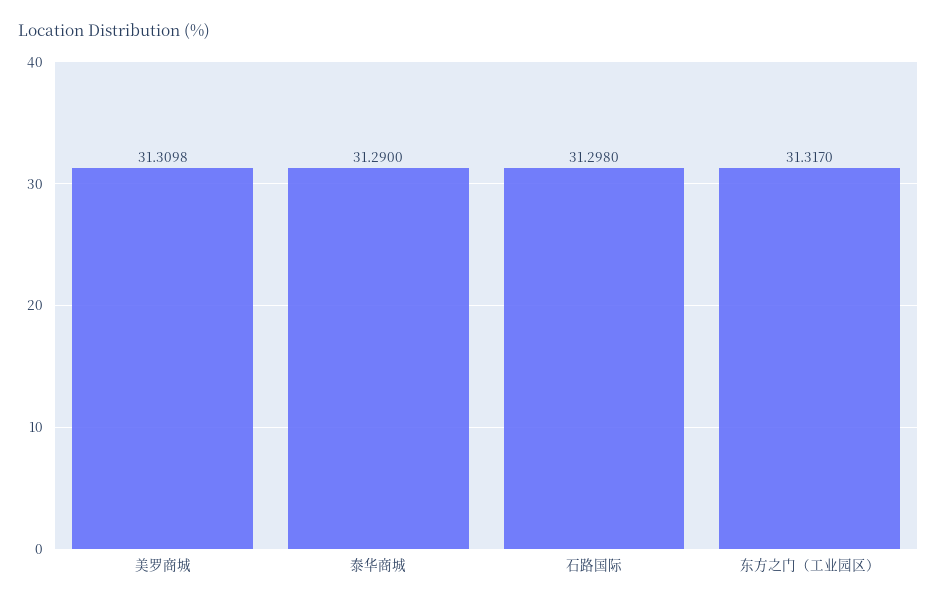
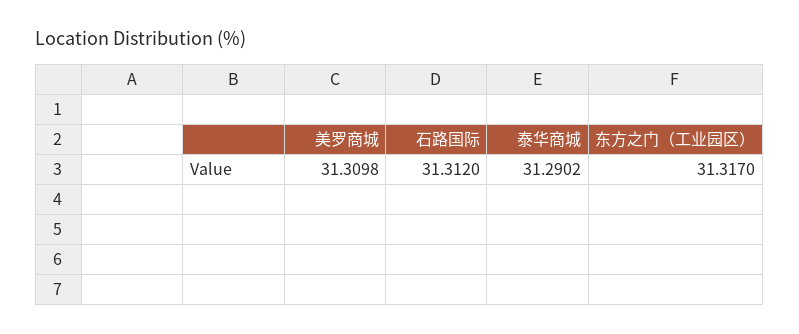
泰华商城: 31.29 -> 31.2902
石路国际: 31.298 -> 31.312

